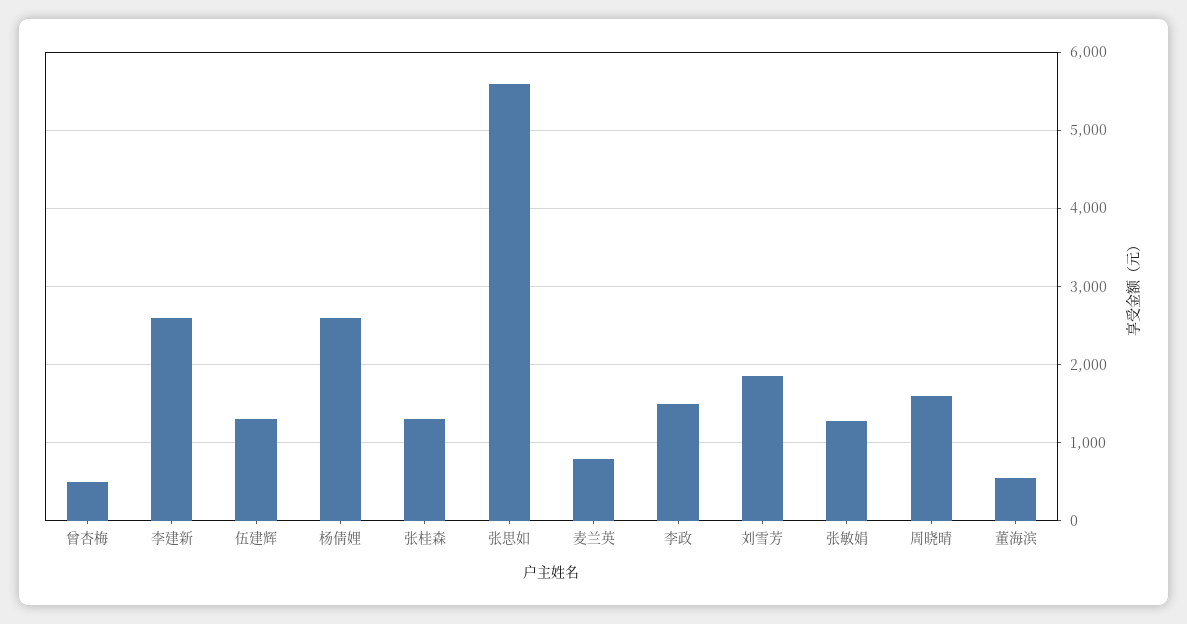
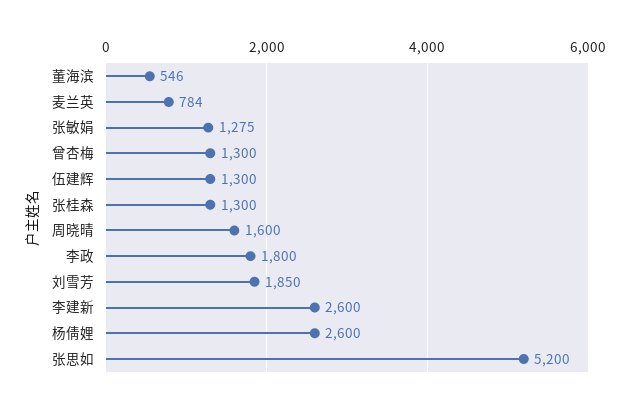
曾杏梅: 500 -> 1300
张思如: 5600 -> 5200
李政: 1500 -> 1800

